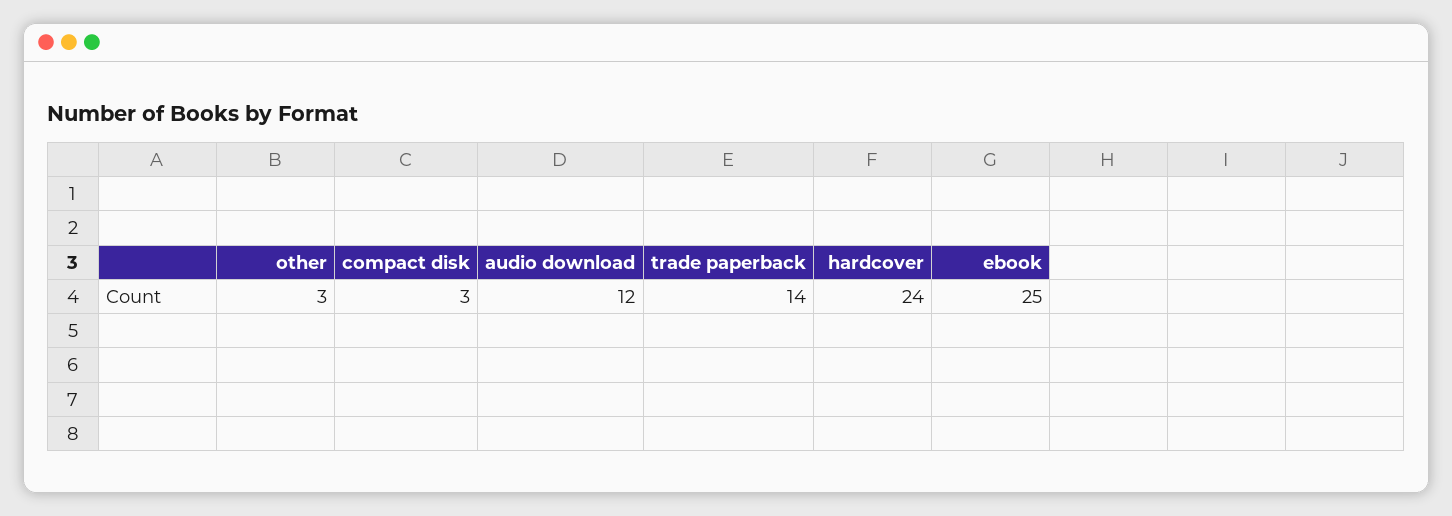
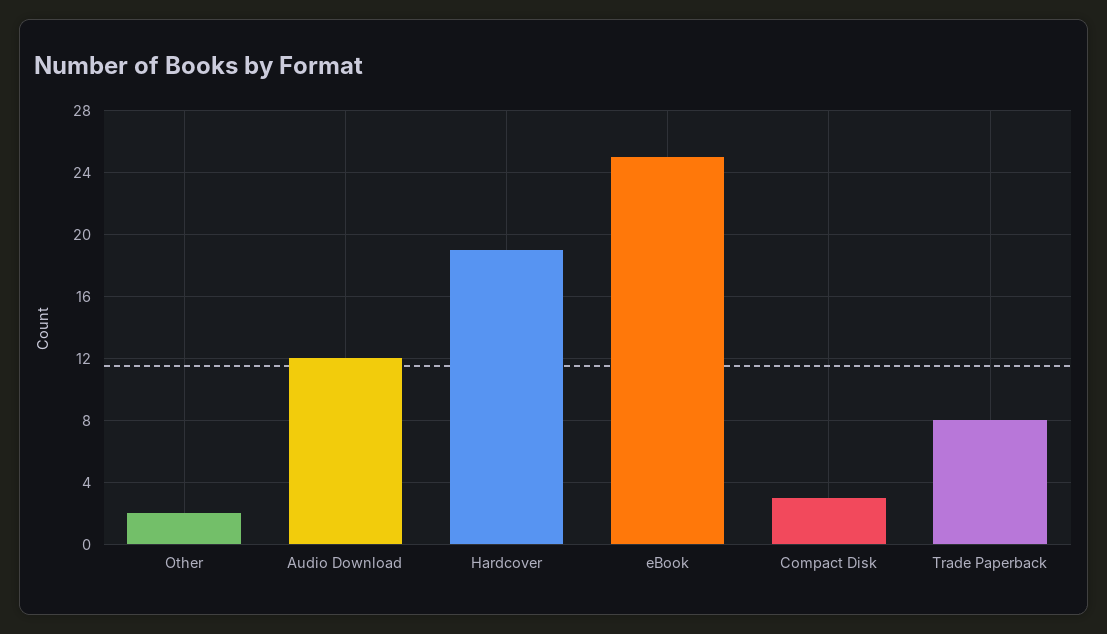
other: 3 -> 2
trade paperback: 14 -> 8
hardcover: 24 -> 19

